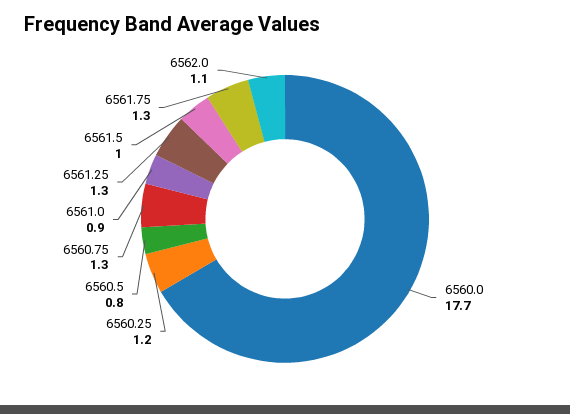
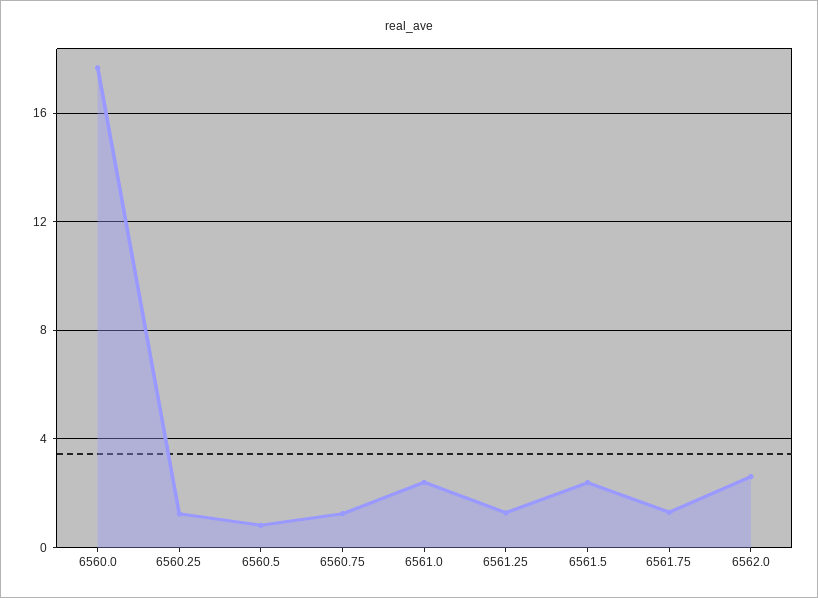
6561.0: 0.9 -> 2.5
6561.5: 1 -> 2.5
6562.0: 1.1 -> 2.5

